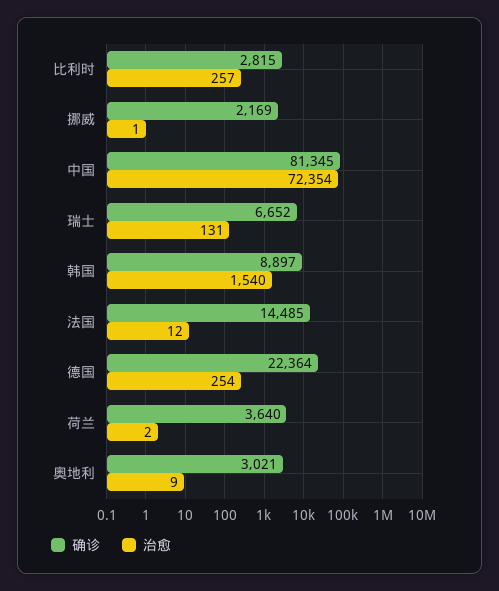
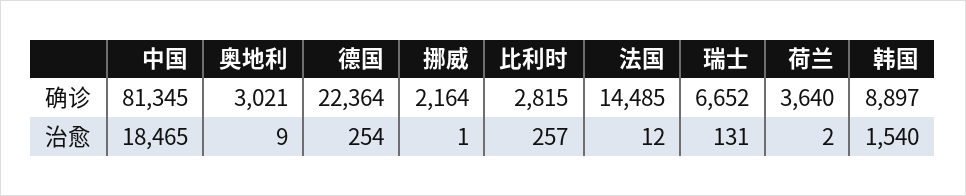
确诊, 挪威: 2169 -> 2164
治愈, 中国: 72354 -> 18465

